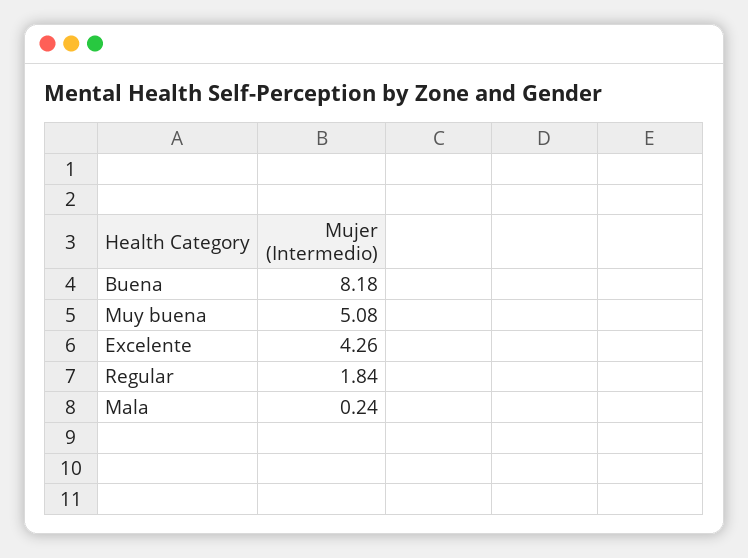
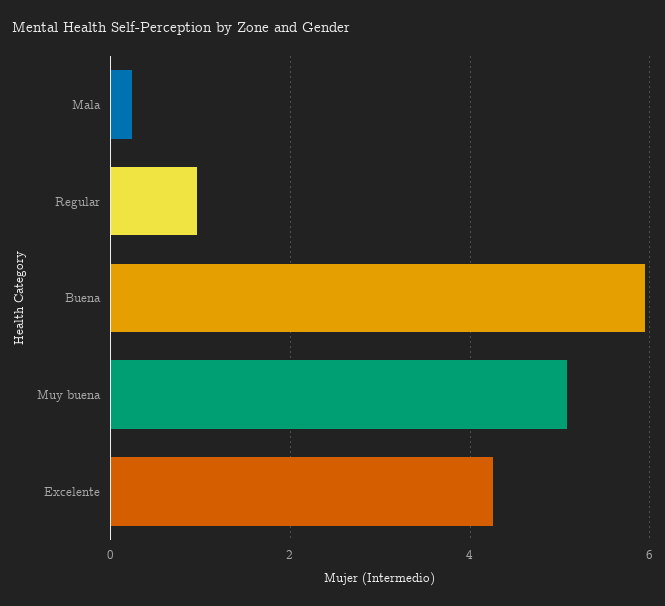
Buena: 8.18 -> 6
Regular: 1.84 -> 1

